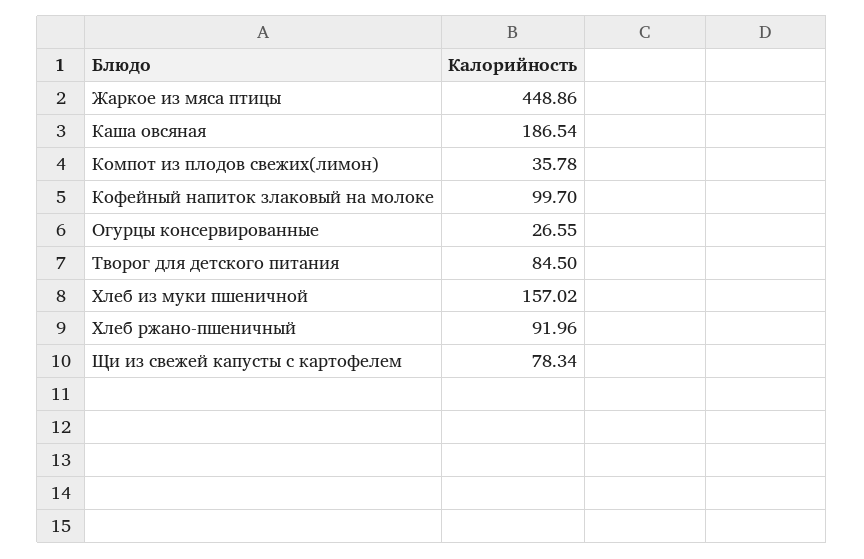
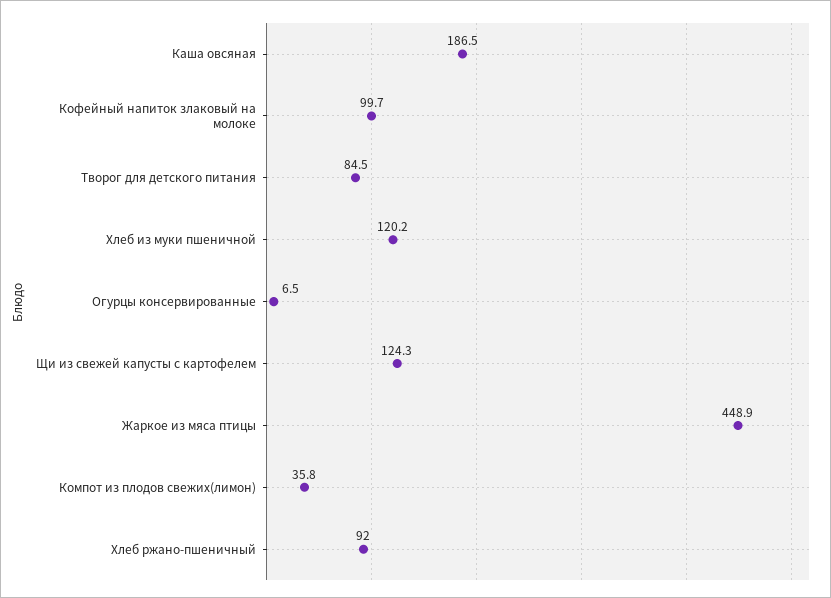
Огурцы консервированные: 26.55 -> 6.5
Хлеб из муки пшеничной: 157.02 -> 120.2
Щи из свежей капусты с картофелем: 78.34 -> 124.3

